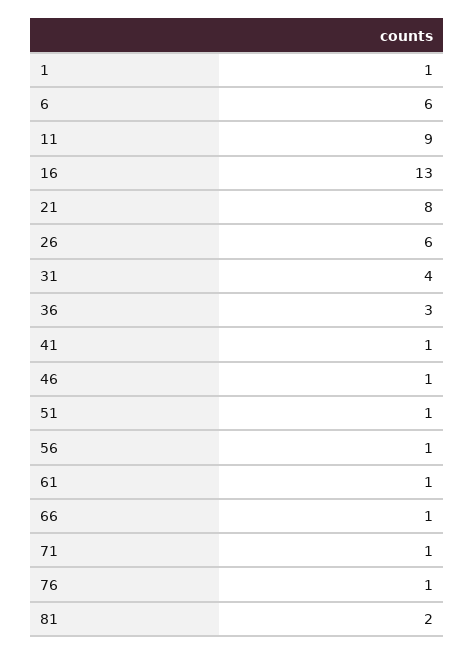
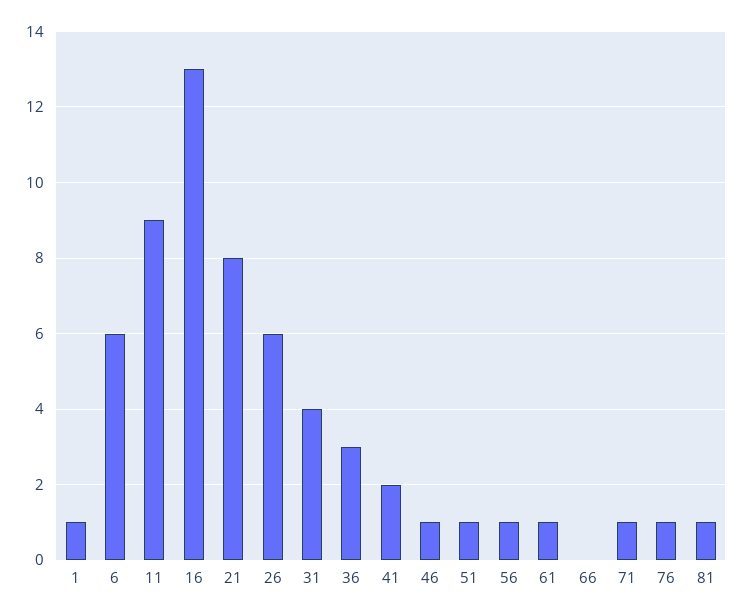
41: 1 -> 2
66: 1 -> 0
81: 2 -> 1

